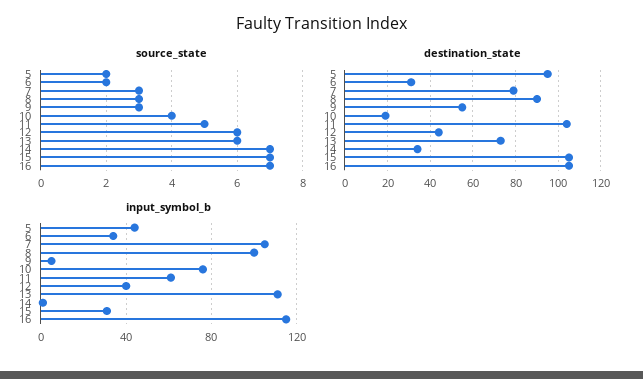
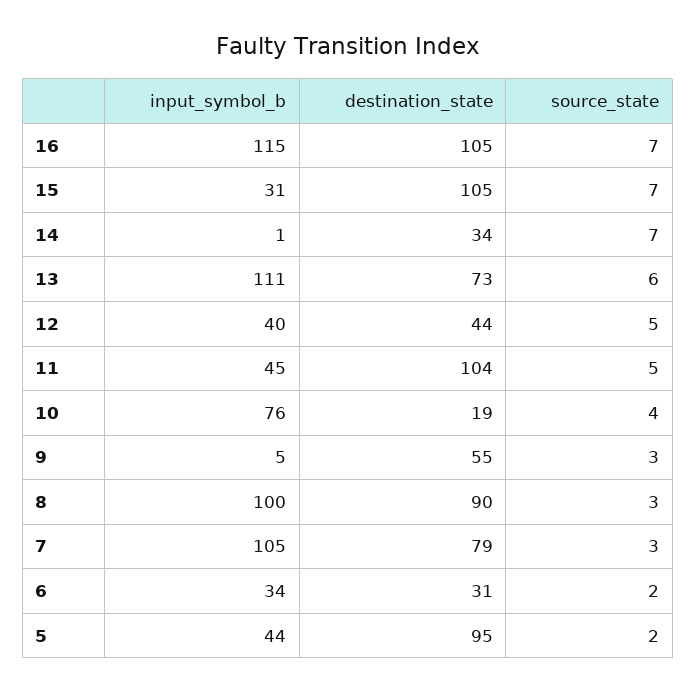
source_state, 12: 6 -> 5
input_symbol_b, 11: 60 -> 45

